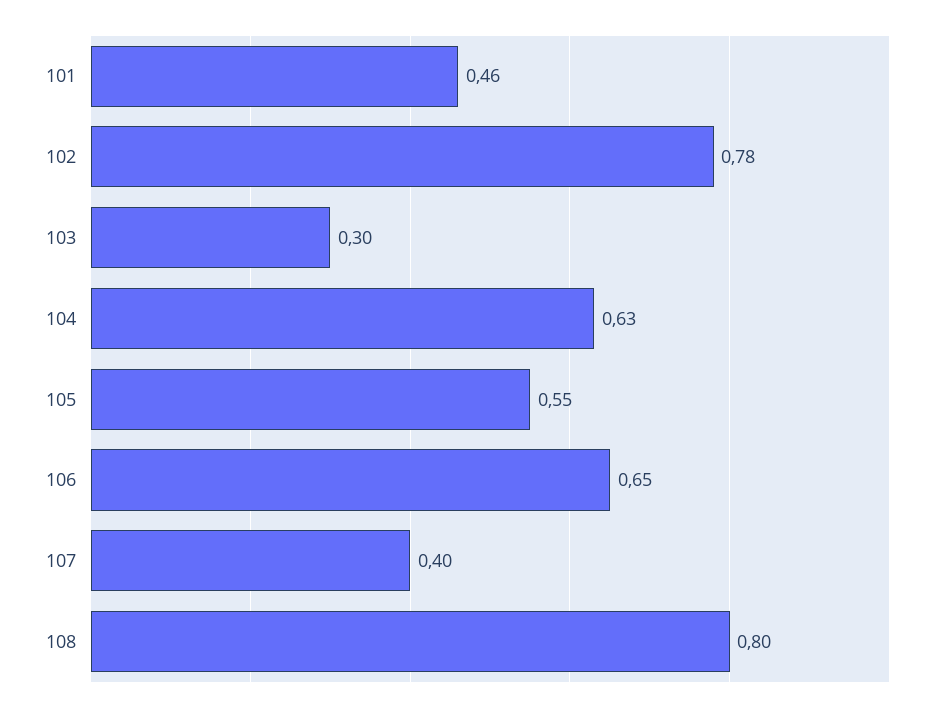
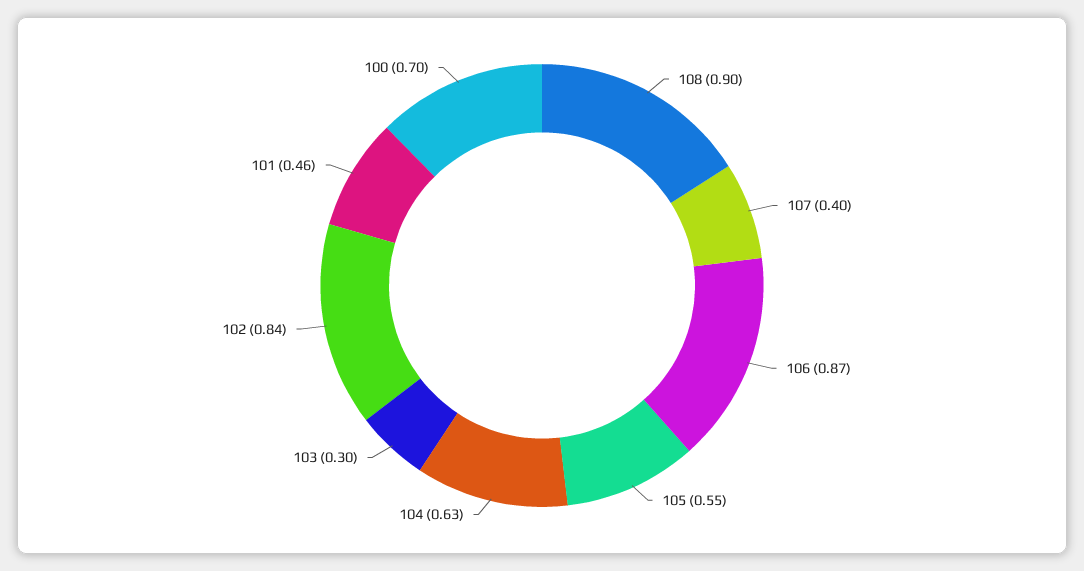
102: 0.78 -> 0.84
106: 0.65 -> 0.87
108: 0.8 -> 0.9
100: none -> 0.7

